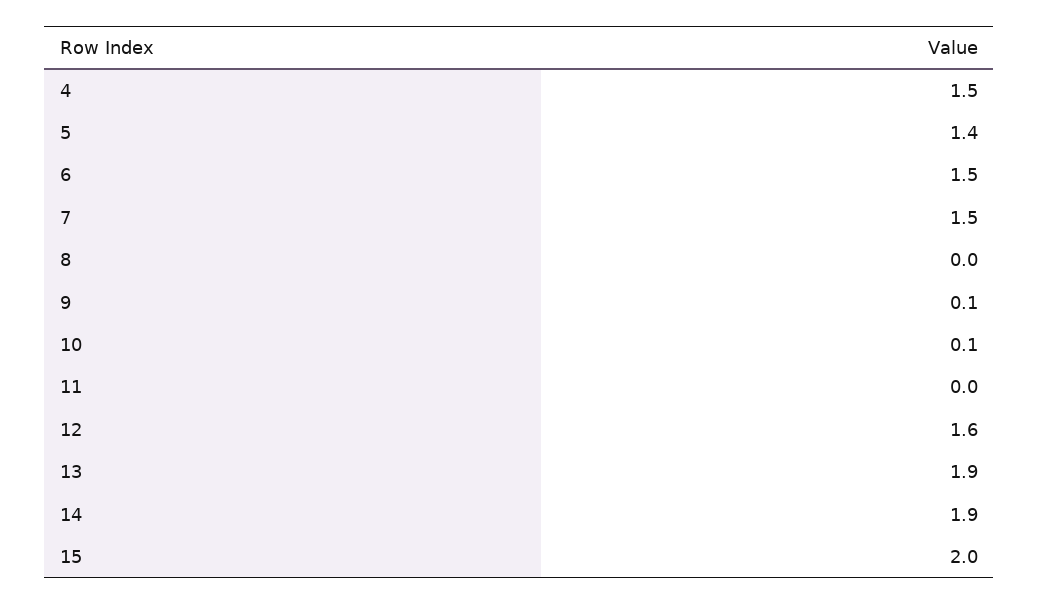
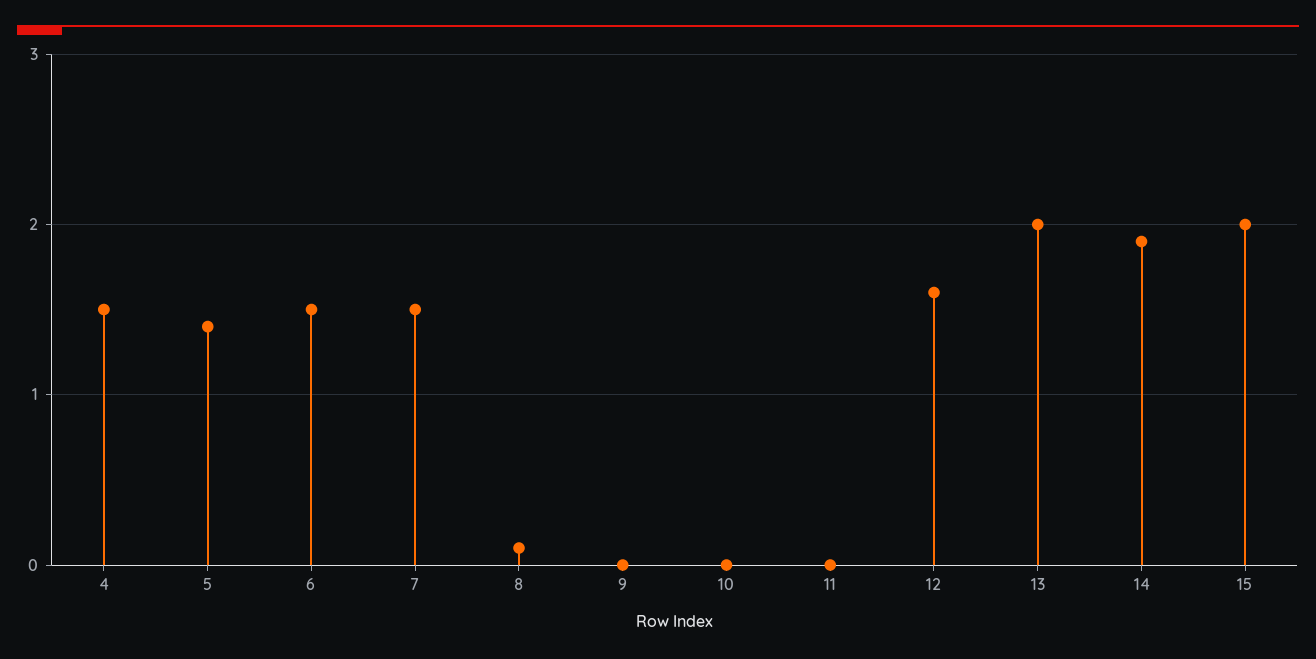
8: 0 -> 0.1
9: 0.1 -> 0
10: 0.1 -> 0
13: 1.9 -> 2

